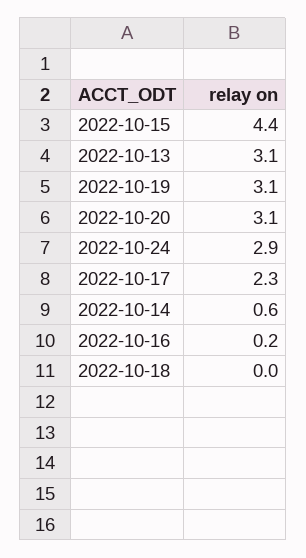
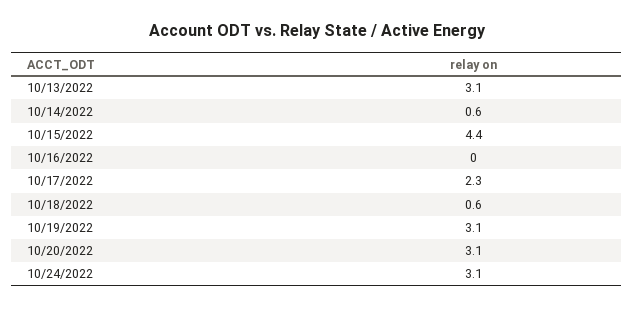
2022-10-24: 2.9 -> 3.1
2022-10-16: 0.2 -> 0
2022-10-18: 0 -> 0.6

